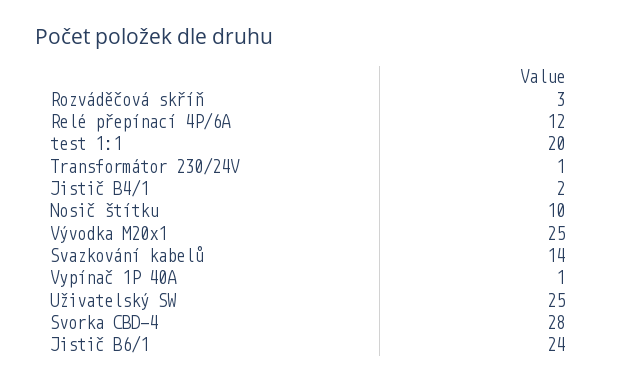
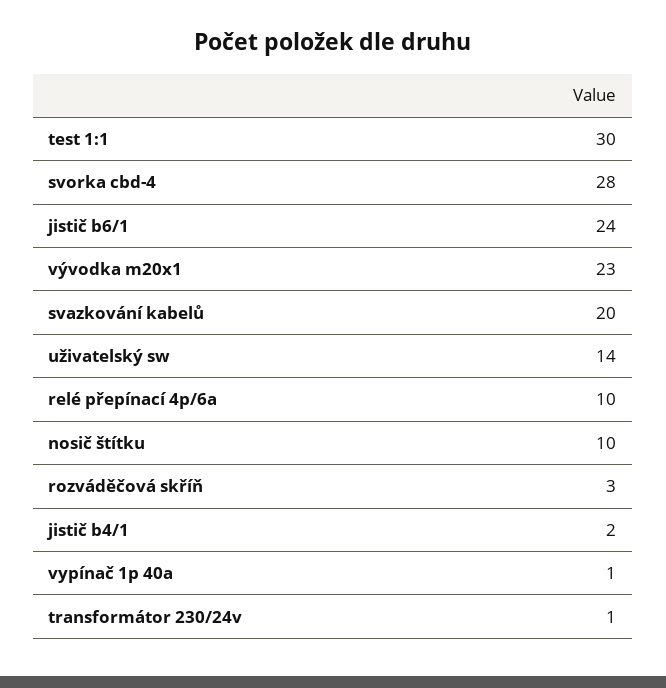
Relé přepínací 4P/6A: 12 -> 10
test 1:1: 20 -> 30
Vývodka M20x1: 25 -> 23
Svazkování kabelů: 14 -> 20
Uživatelský SW: 25 -> 14

